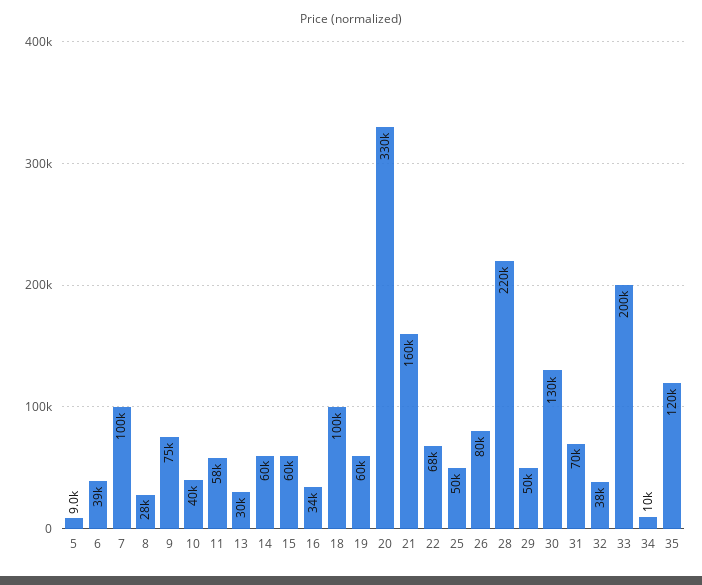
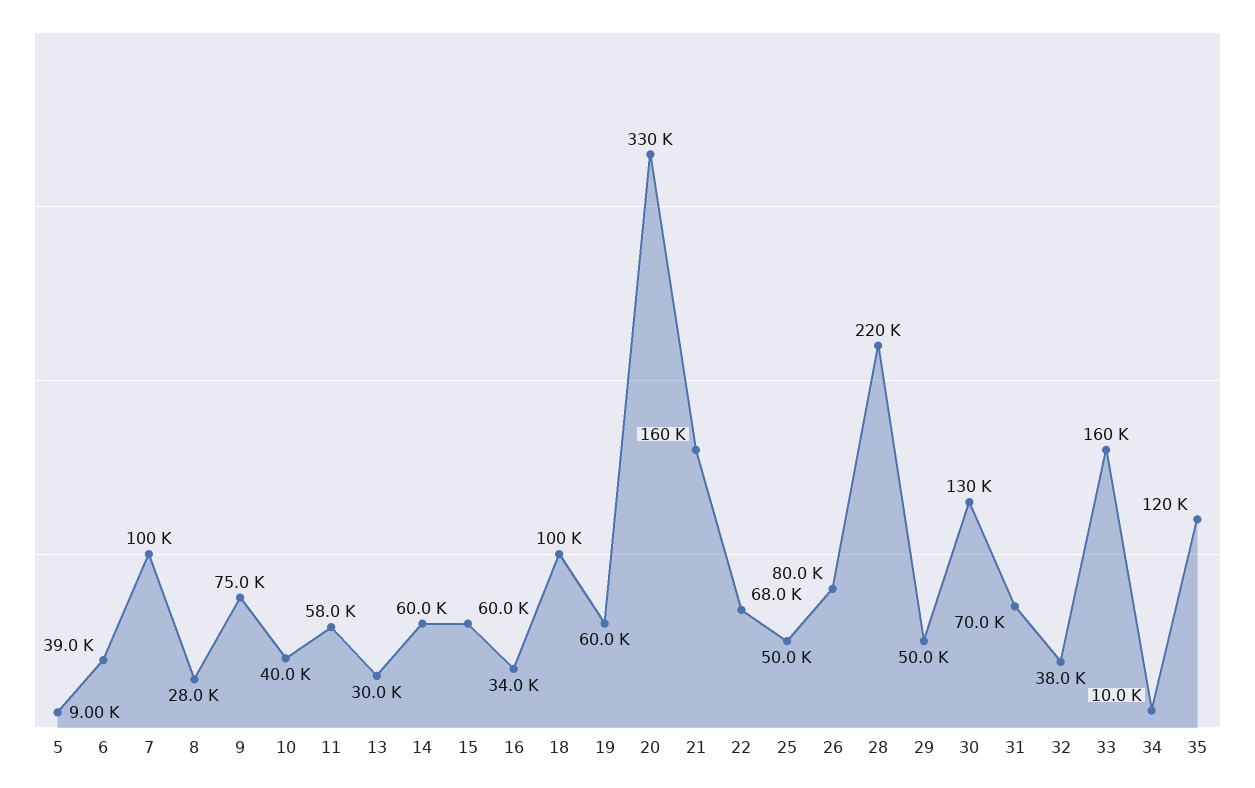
33: 200000 -> 160000

